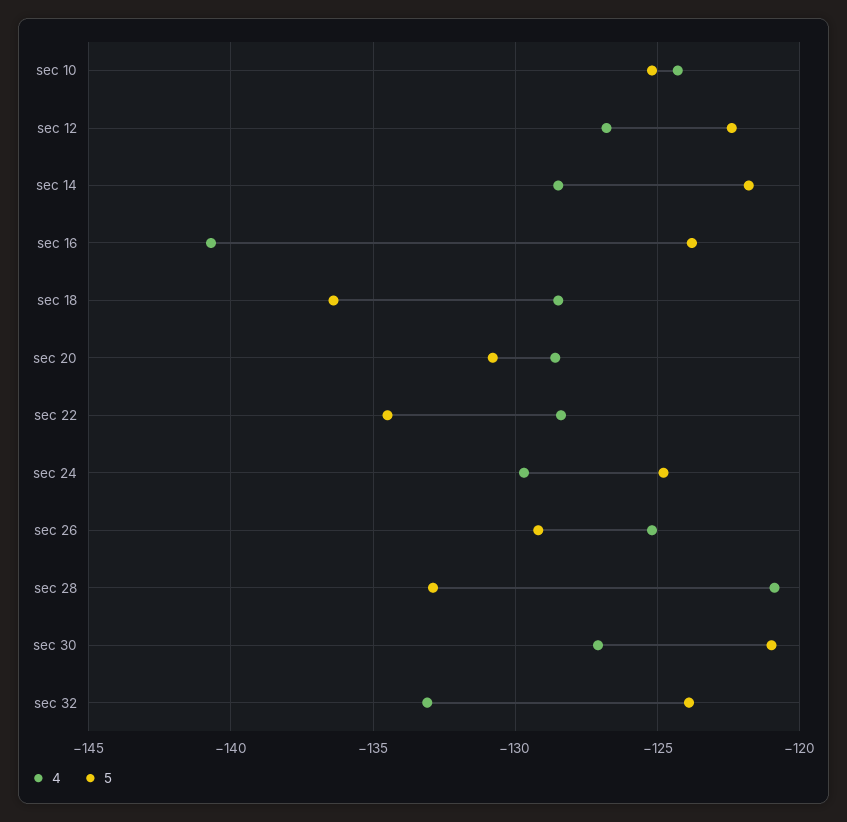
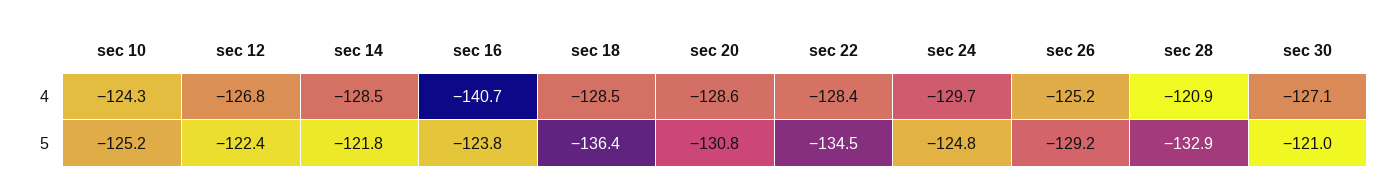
4, sec 32: -133 -> none
5, sec 32: -124 -> none

